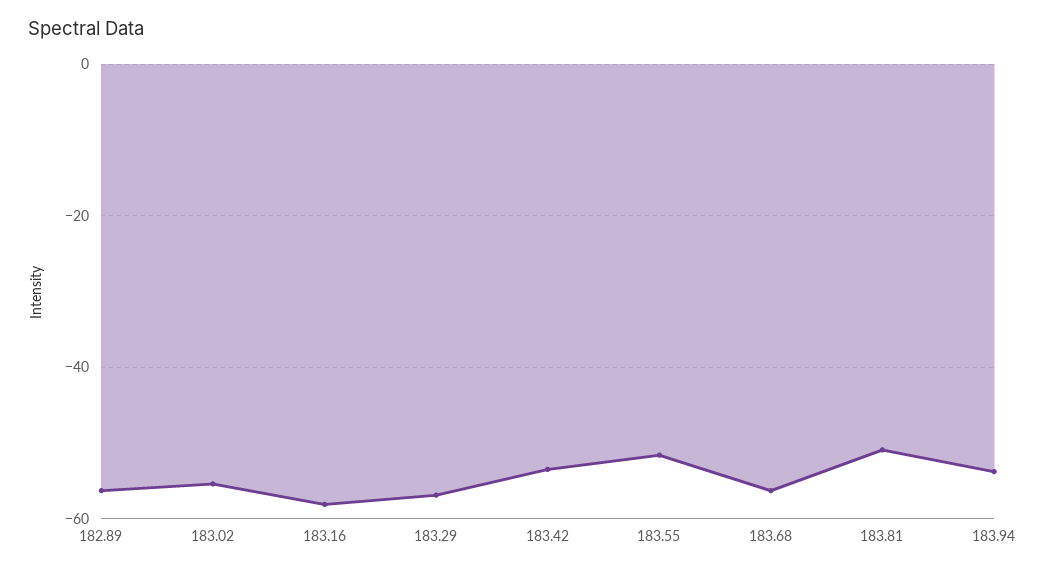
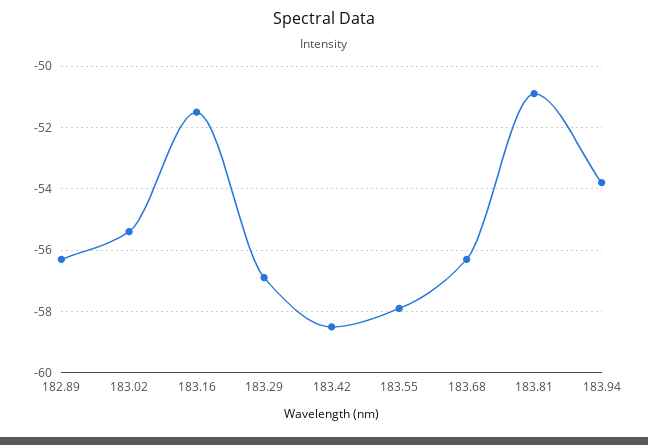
183.16: -58 -> -51.5
183.42: -54 -> -58.5
183.55: -52 -> -58

